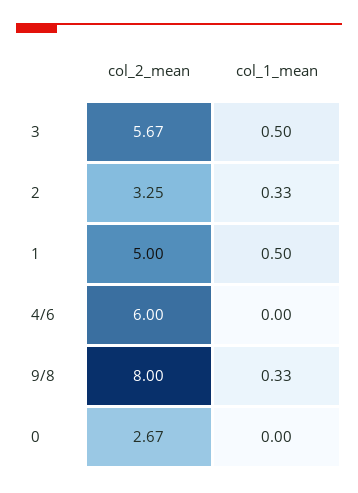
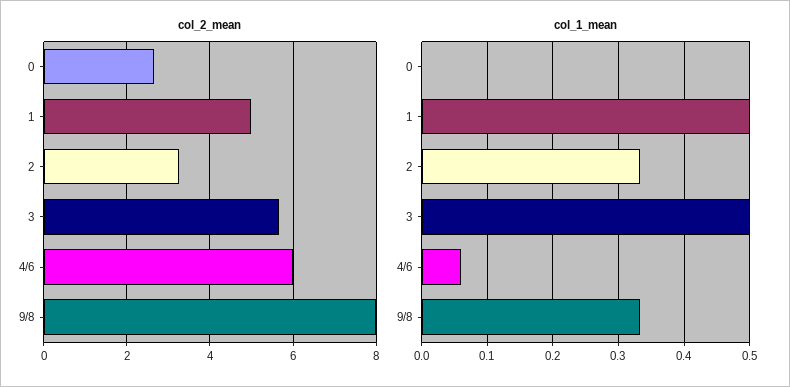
col_1_mean, 4/6: 0 -> 0.06

